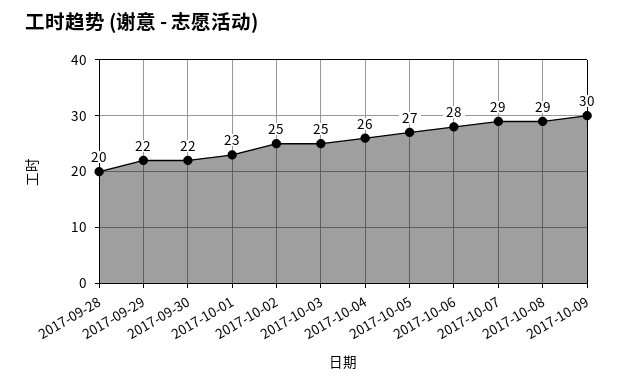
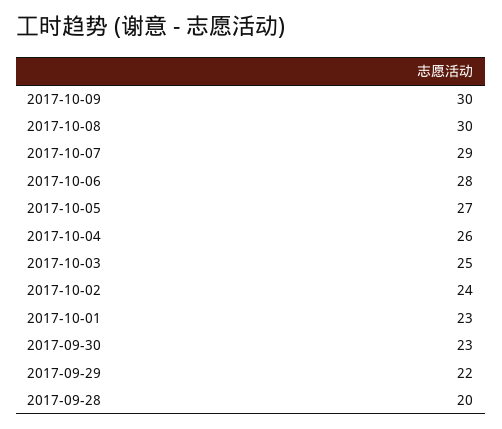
2017-09-30: 22 -> 23
2017-10-02: 25 -> 24
2017-10-08: 29 -> 30

